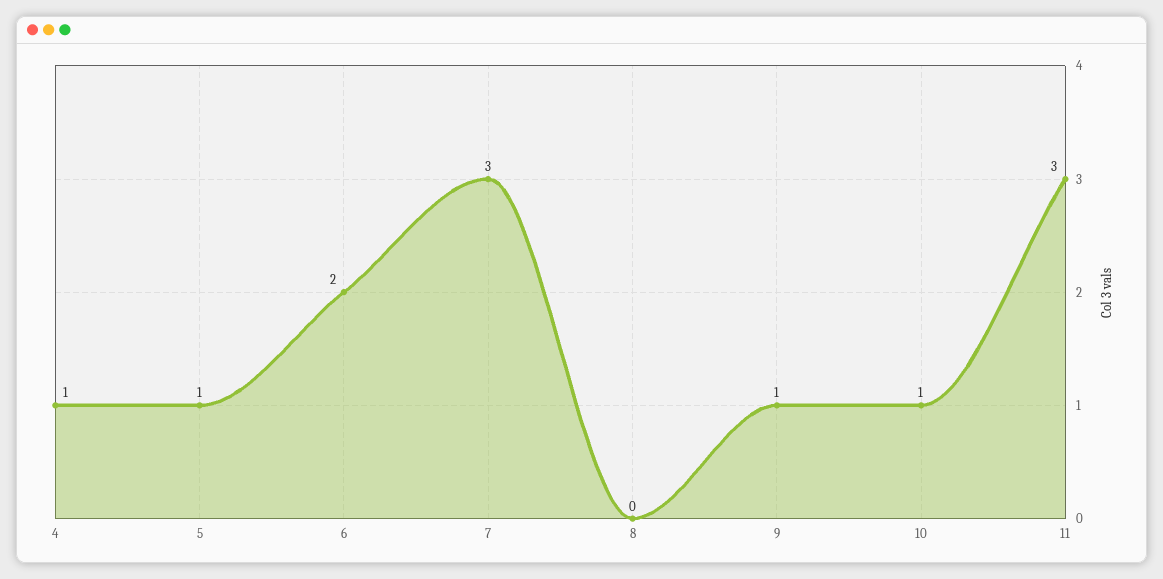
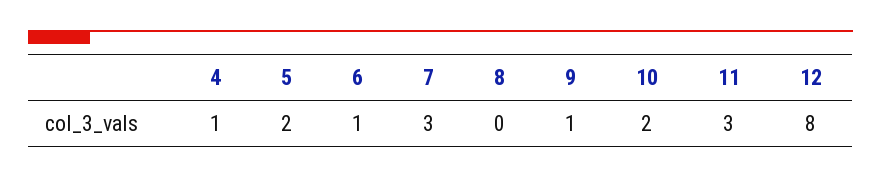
5: 1 -> 2
6: 2 -> 1
10: 1 -> 2
12: none -> 8

